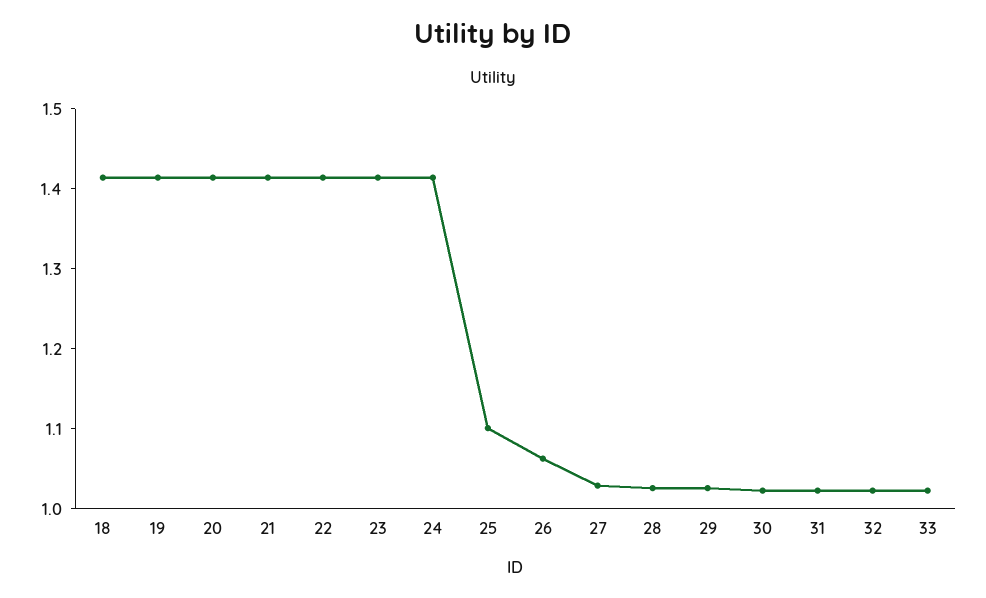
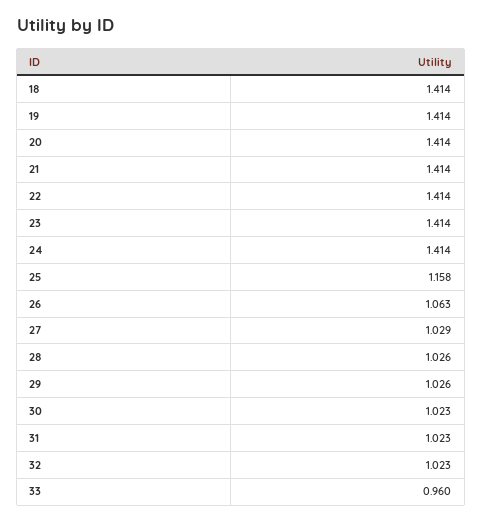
25: 1.1 -> 1.158
33: 1.02 -> 0.96

